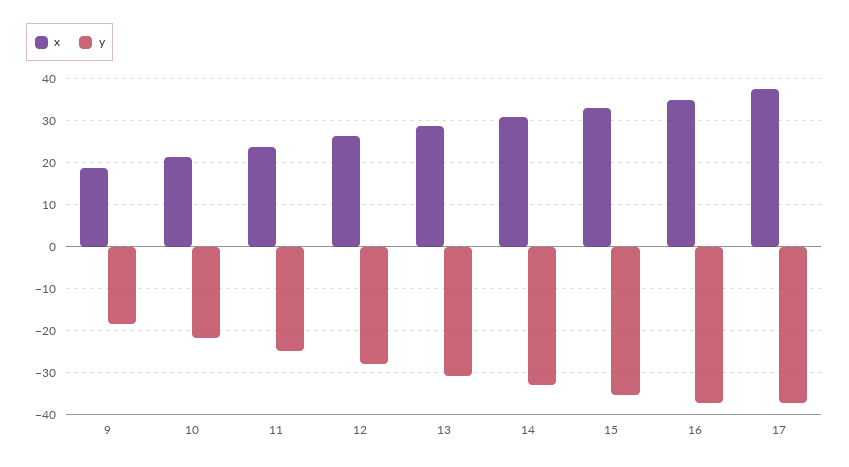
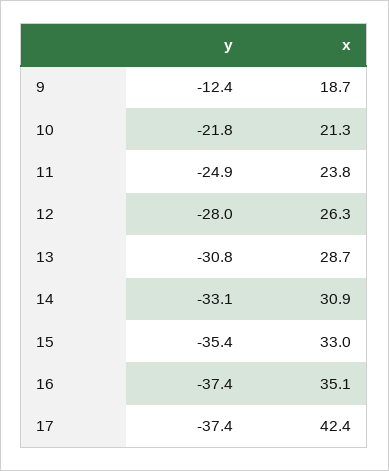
y, 9: -18 -> -12.4
x, 17: 38 -> 42.4

